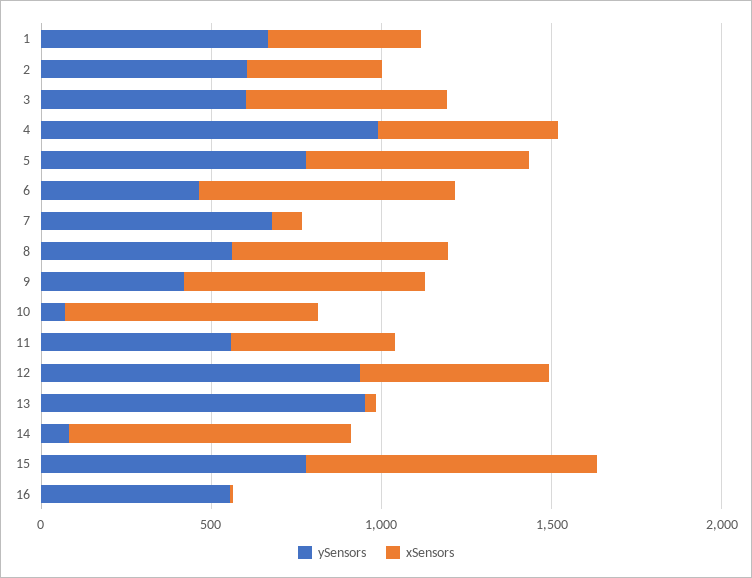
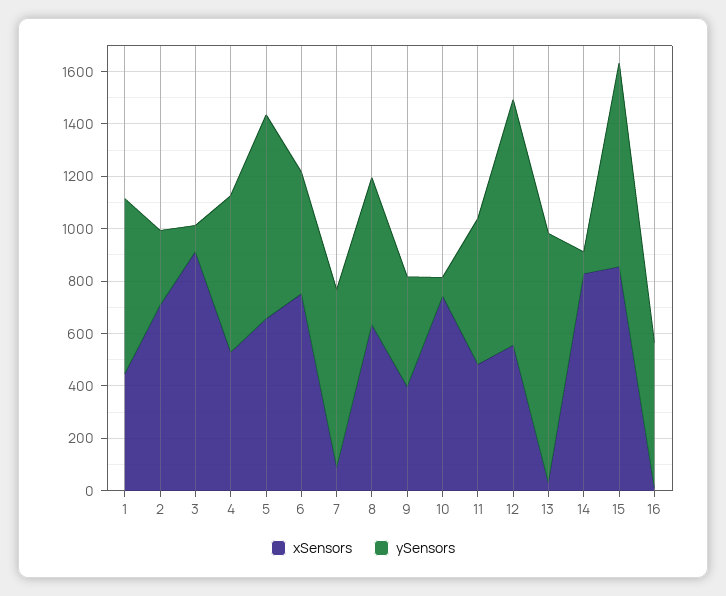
ySensors, 2: 600 -> 300
xSensors, 2: 400 -> 700
ySensors, 3: 600 -> 100
xSensors, 3: 600 -> 900
ySensors, 4: 1000 -> 600
xSensors, 9: 700 -> 400

